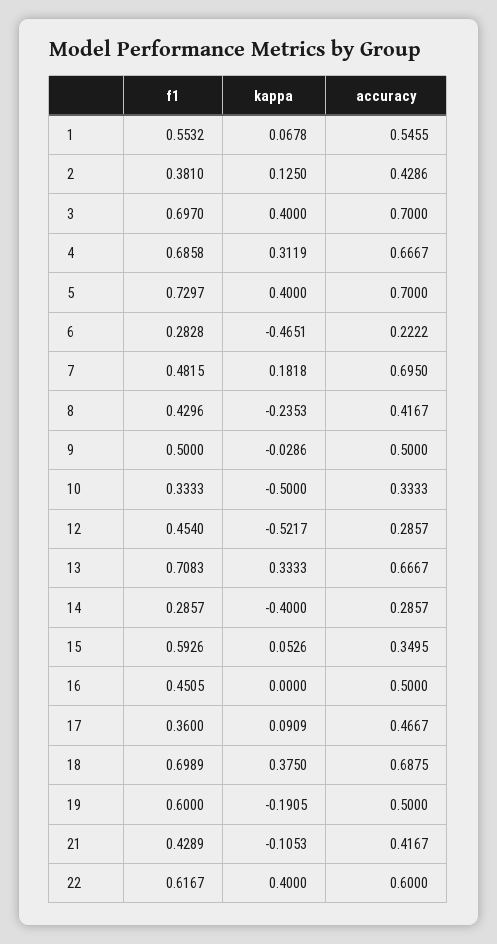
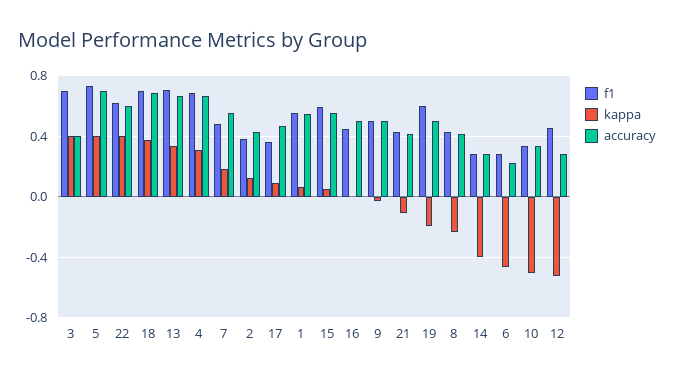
accuracy, 3: 0.7 -> 0.4
accuracy, 7: 0.695 -> 0.55
accuracy, 15: 0.3495 -> 0.55

